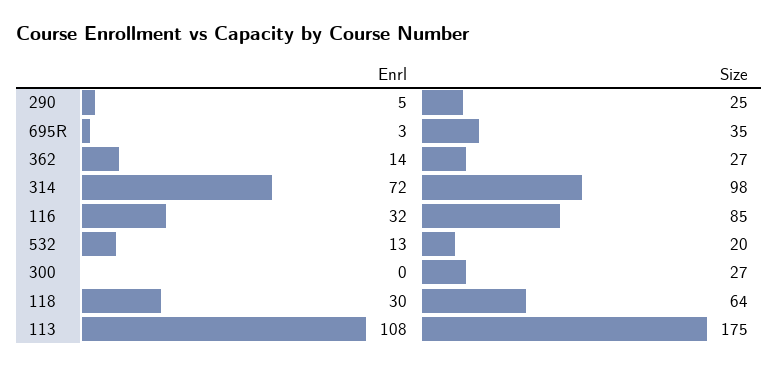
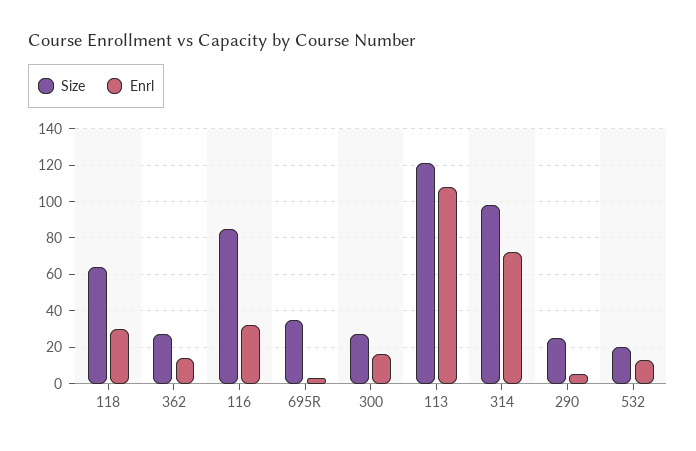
Enrl, 300: 0 -> 15
Size, 113: 175 -> 120

